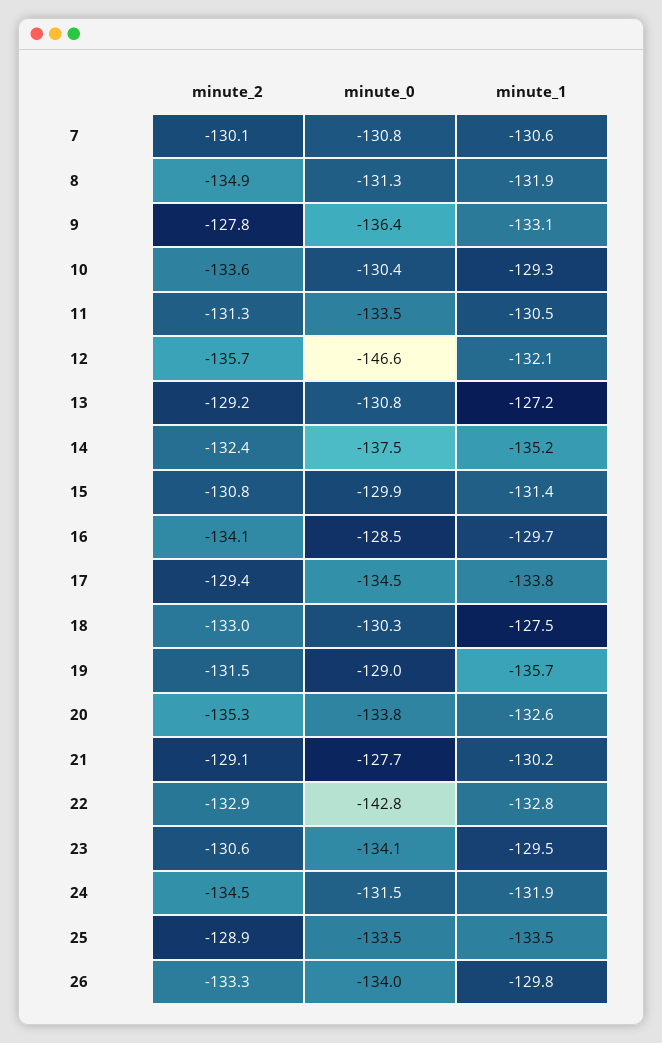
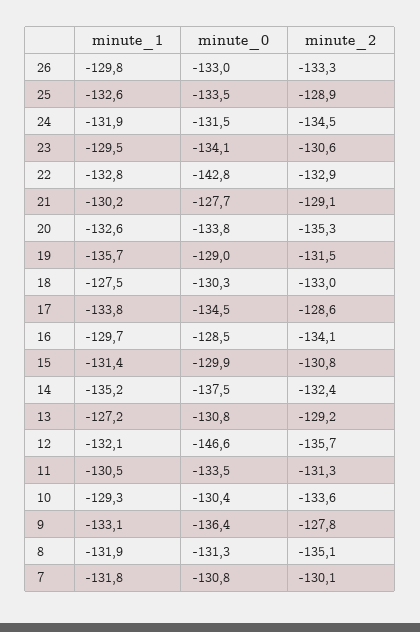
minute_1, 7: -130.6 -> -131.8
minute_2, 8: -134.9 -> -135.1
minute_2, 17: -129.4 -> -128.6
minute_1, 25: -133.5 -> -132.6
minute_0, 26: -134 -> -133

